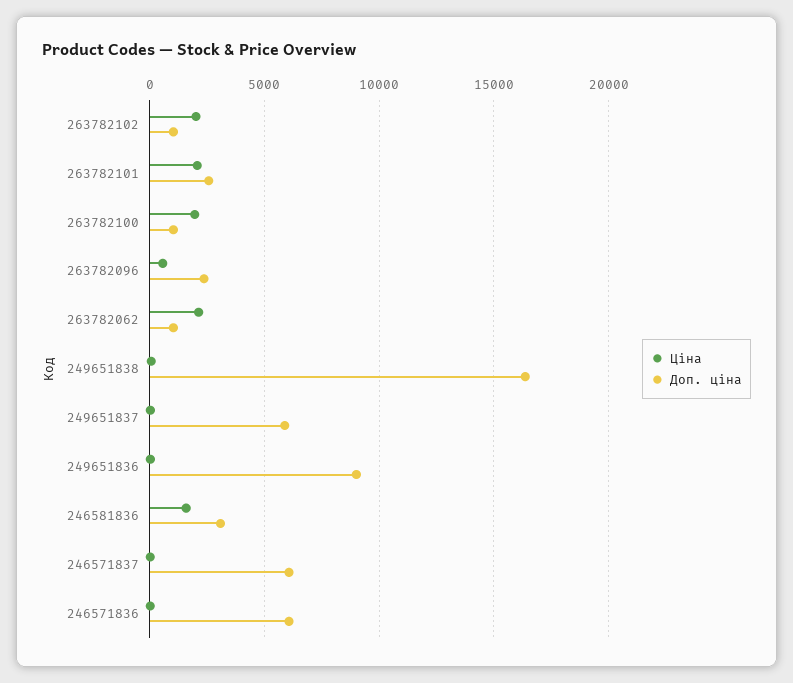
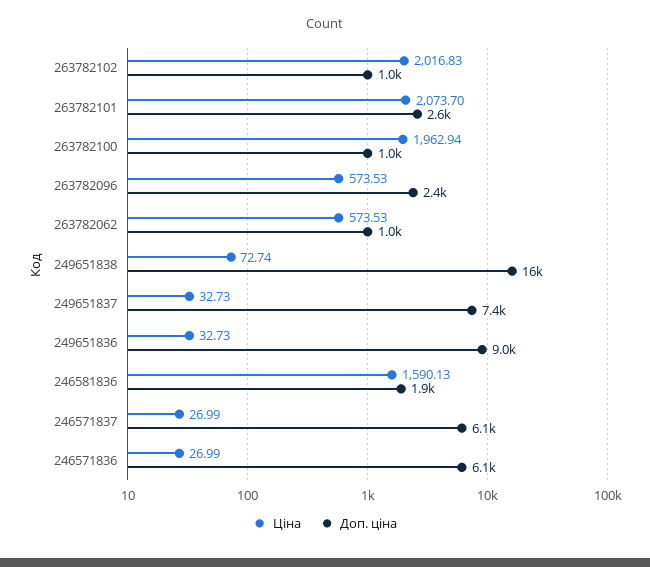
Ціна, 263782062: 2000 -> 573.53
Доп. ціна, 249651837: 6000 -> 7400
Доп. ціна, 246581836: 3000 -> 1900

